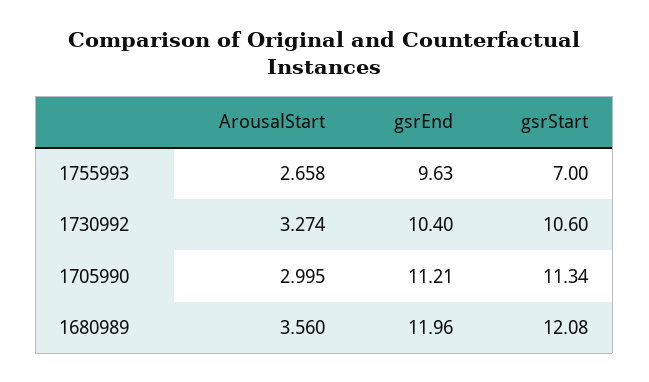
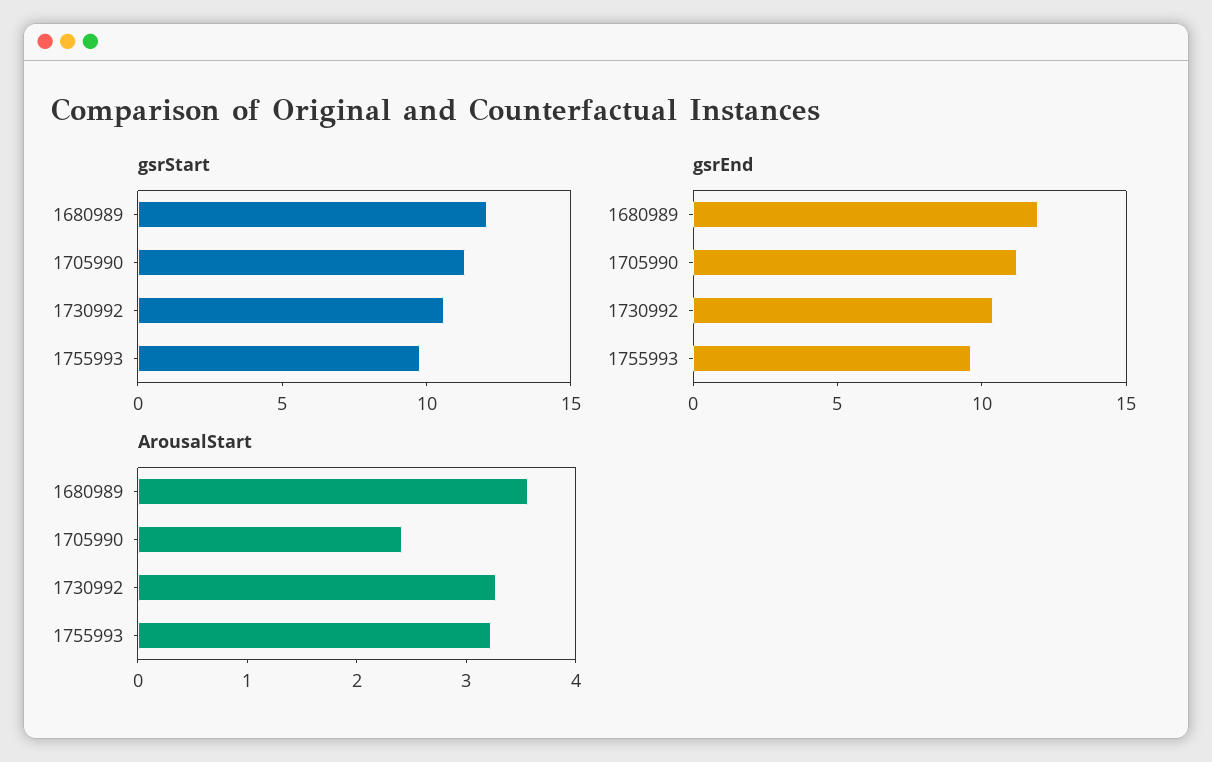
ArousalStart, 1755993: 2.658 -> 3.2
gsrStart, 1755993: 7 -> 10
ArousalStart, 1705990: 2.995 -> 2.4

